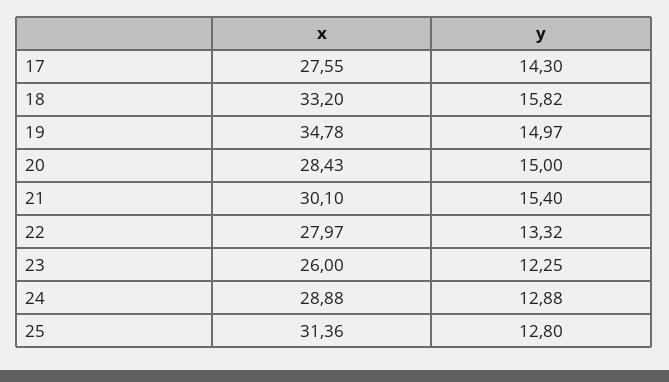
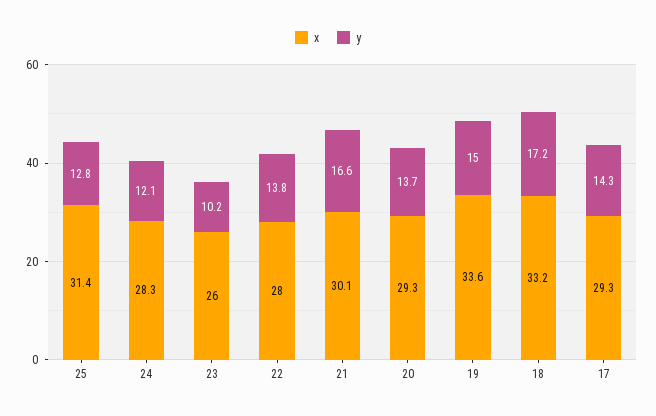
x, 17: 27.55 -> 29.3
y, 18: 15.82 -> 17.2
x, 19: 34.78 -> 33.6
x, 20: 28.43 -> 29.3
y, 20: 15 -> 13.7
y, 21: 15.4 -> 16.6
y, 22: 13.32 -> 13.8
y, 23: 12.25 -> 10.2
x, 24: 28.88 -> 28.3
y, 24: 12.88 -> 12.1

